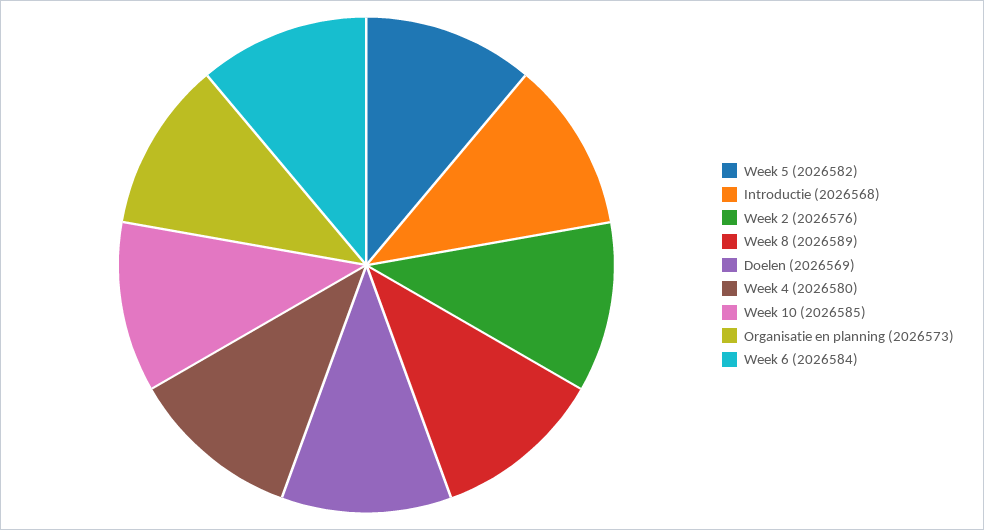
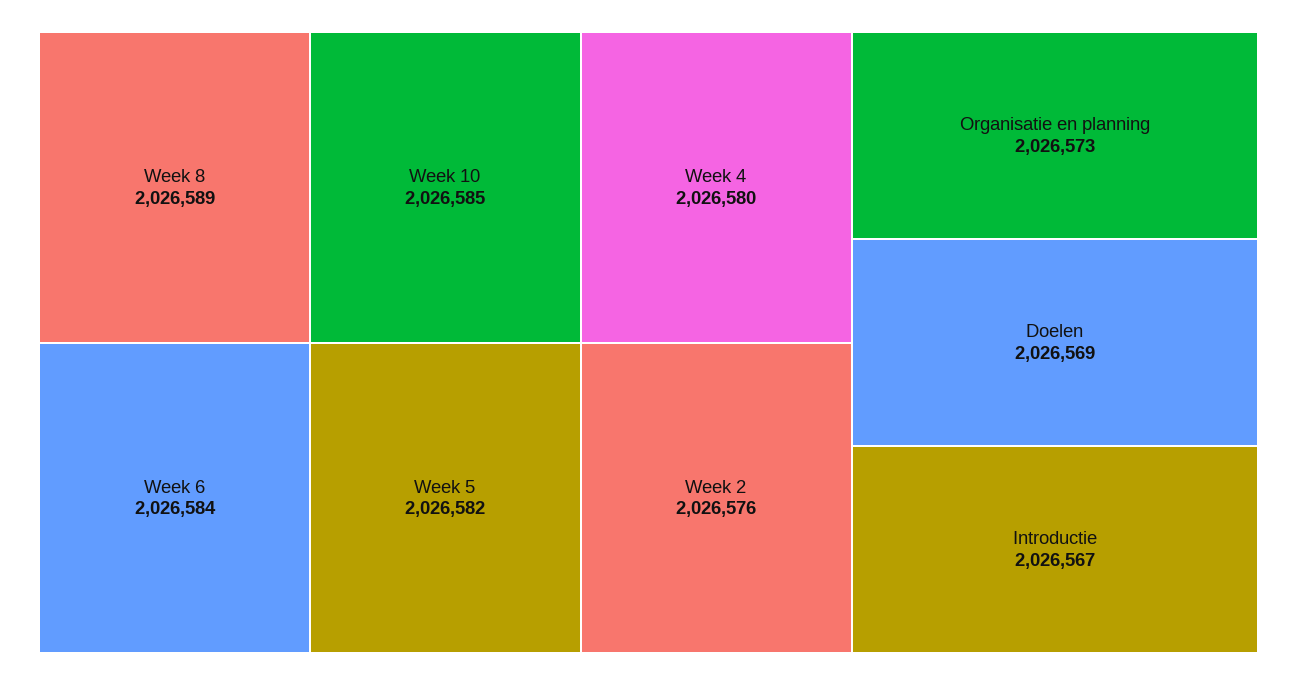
Introductie: 2026568 -> 2026567

